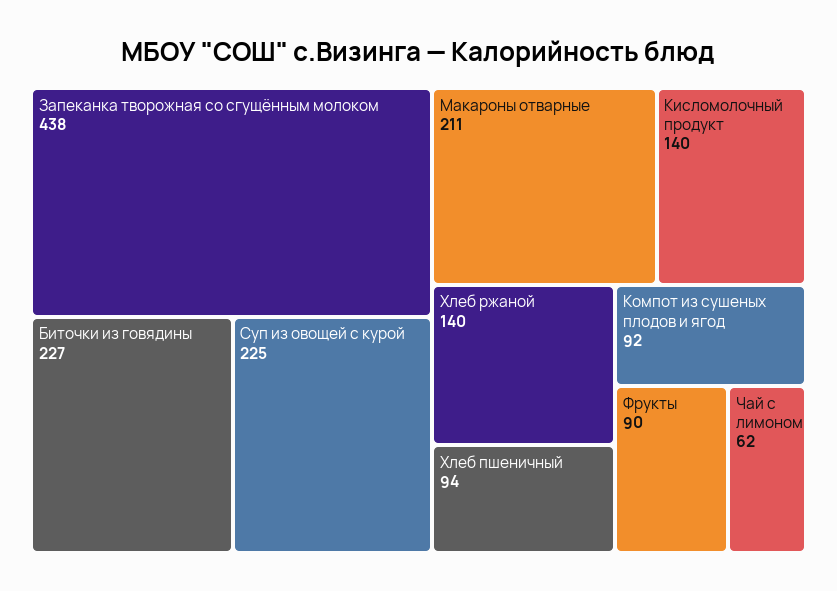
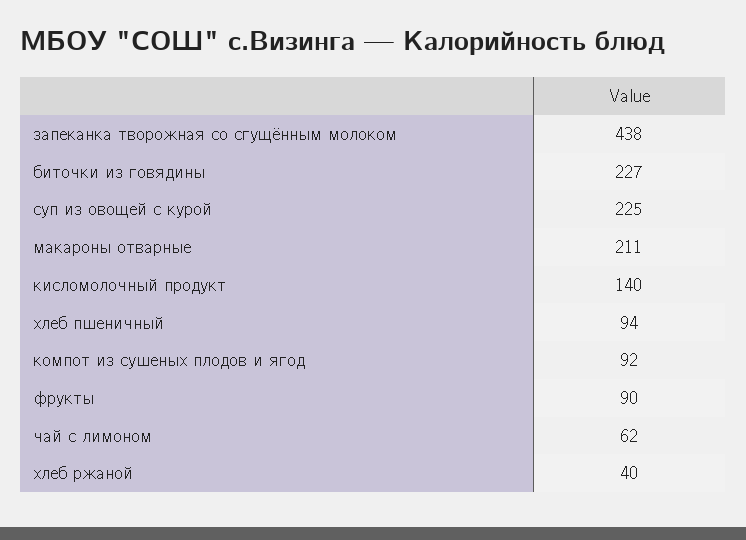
Хлеб ржаной: 140 -> 40

